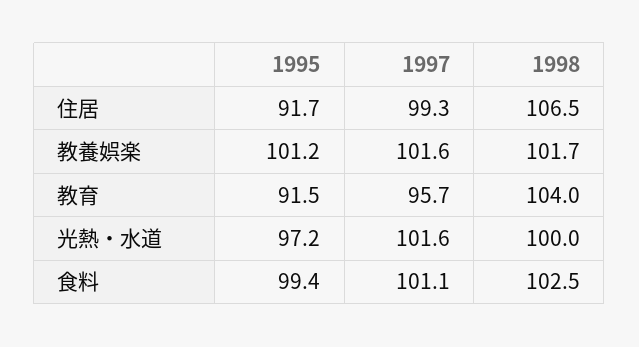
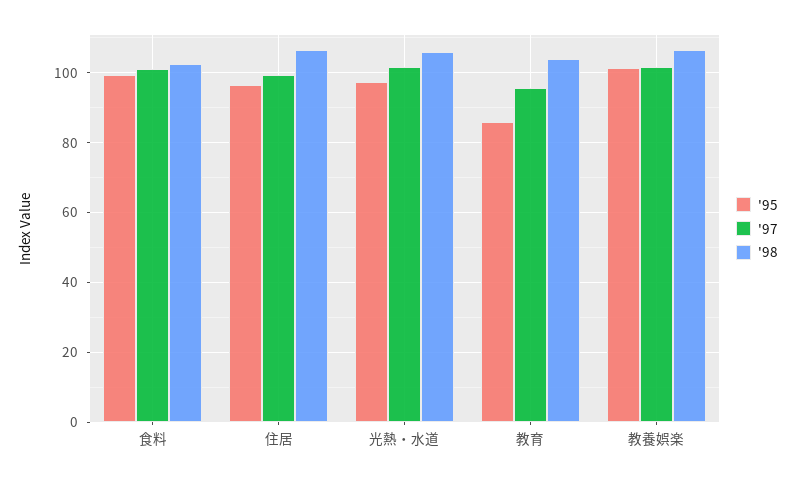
1995, 住居: 91.7 -> 96
1998, 教養娯楽: 101.7 -> 106
1995, 教育: 91.5 -> 86
1998, 光熱・水道: 100 -> 106

